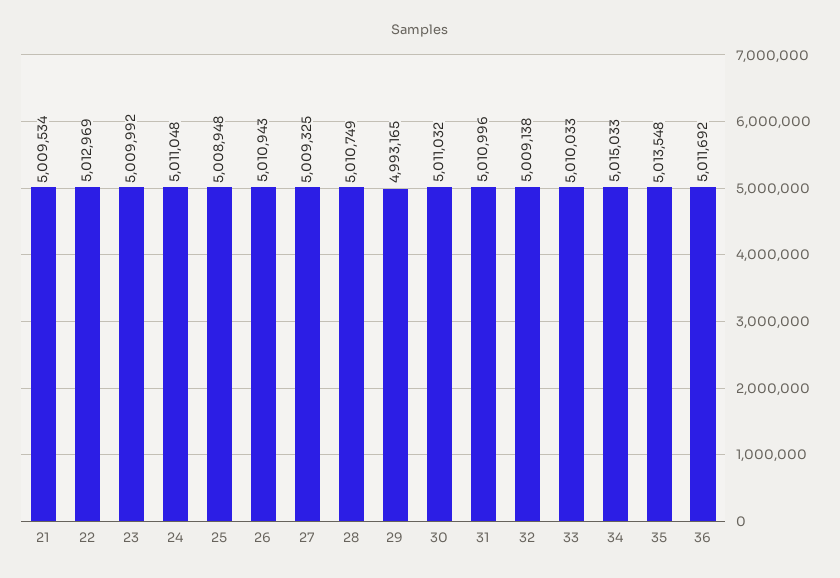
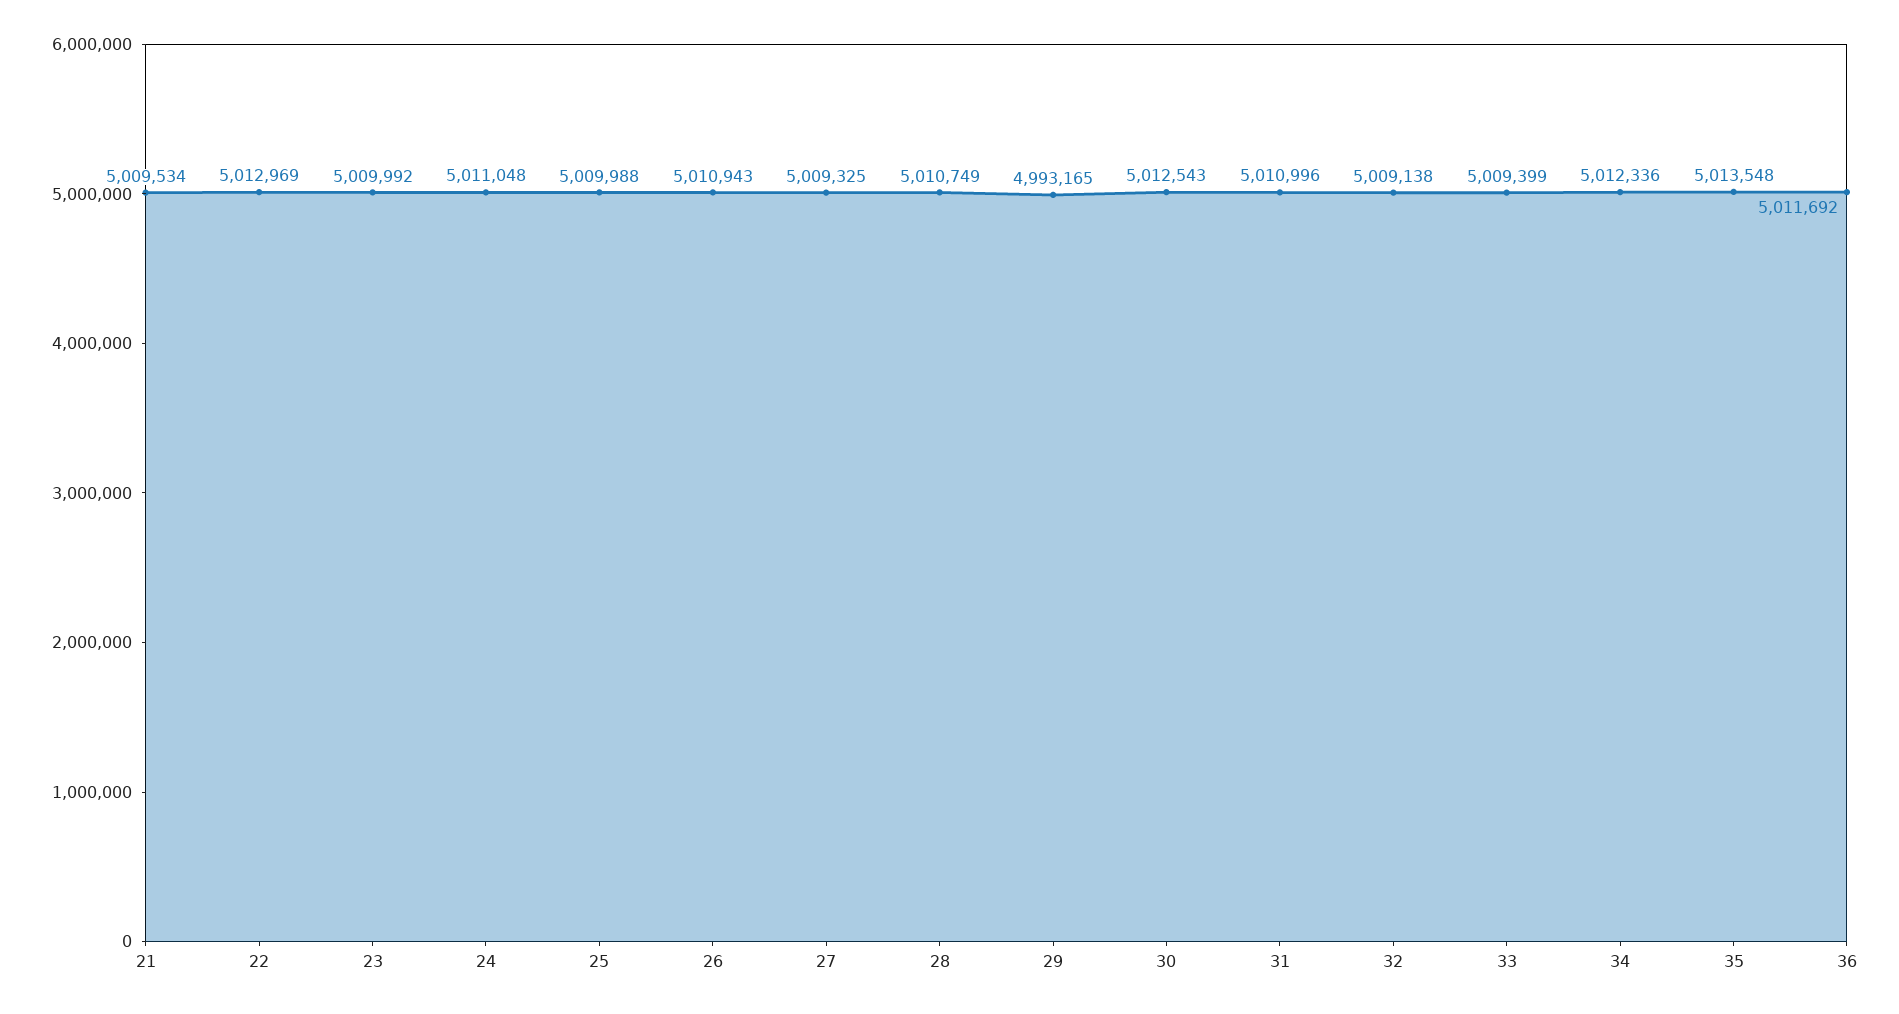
25: 5008948 -> 5009988
30: 5011032 -> 5012543
33: 5010033 -> 5009399
34: 5015033 -> 5012336

